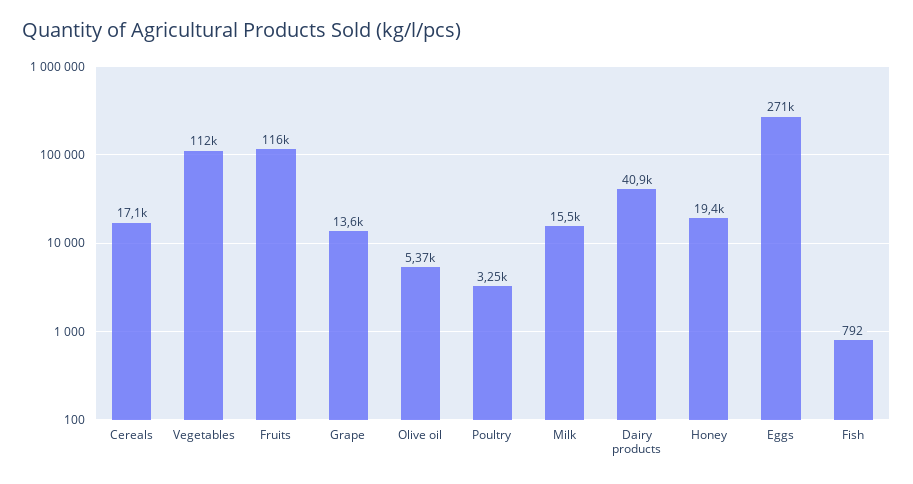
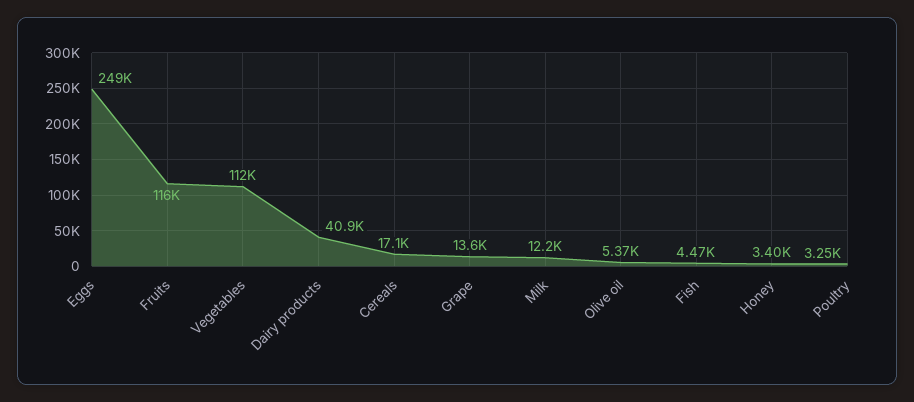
Milk: 15500 -> 12200
Honey: 19400 -> 3400
Eggs: 271000 -> 249000
Fish: 792 -> 4470

